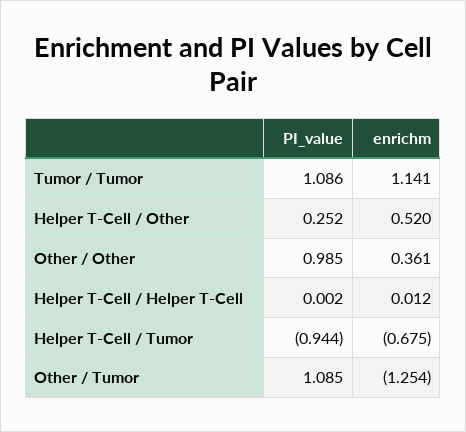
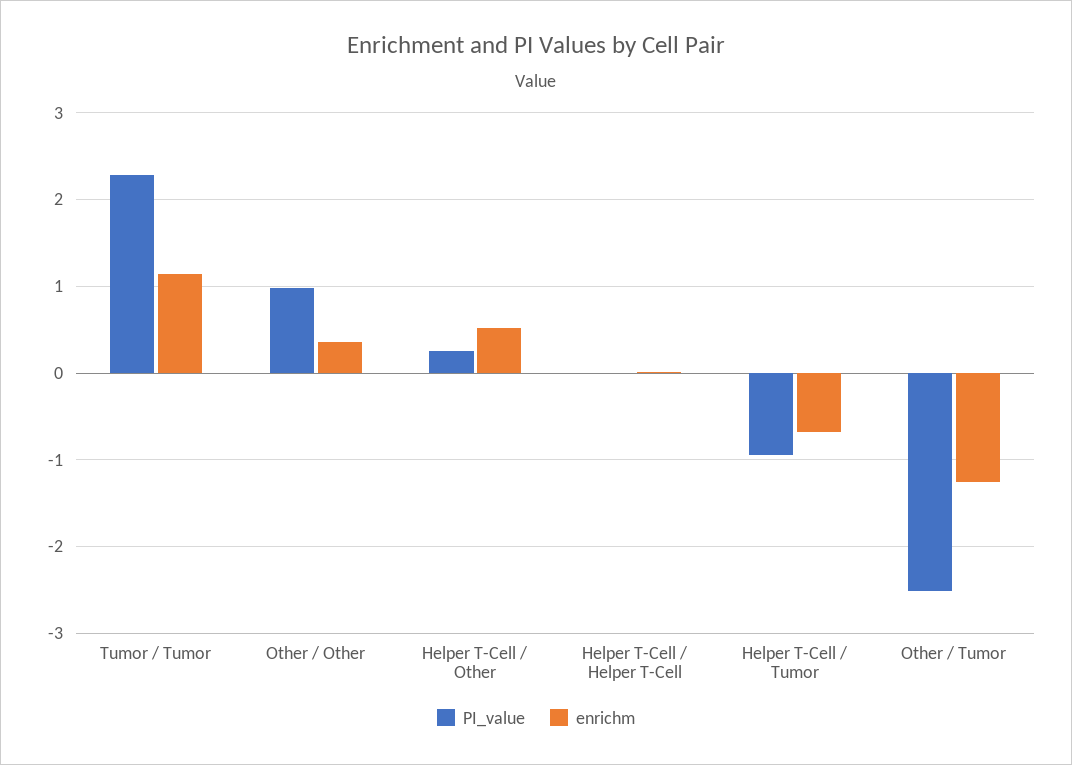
PI_value, Tumor / Tumor: 1.086 -> 2.3
PI_value, Other / Tumor: 1.085 -> -2.5

